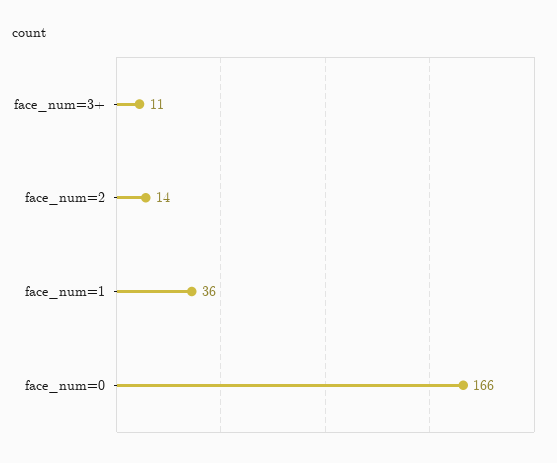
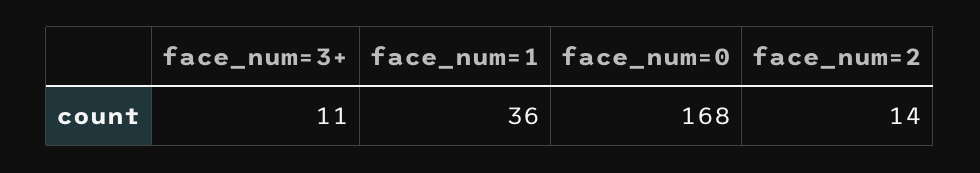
face_num=0: 166 -> 168

